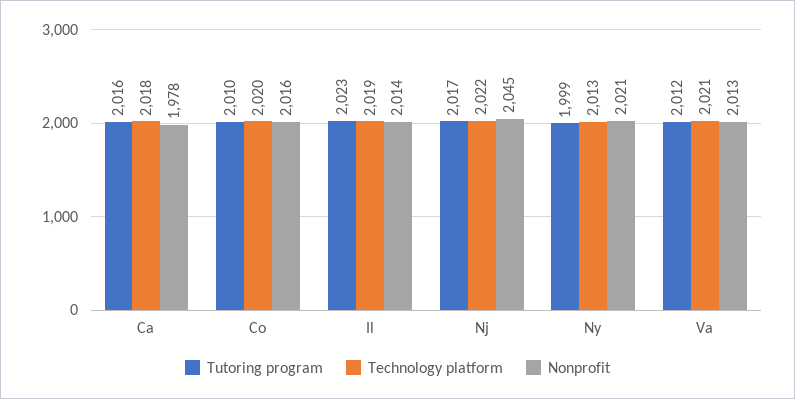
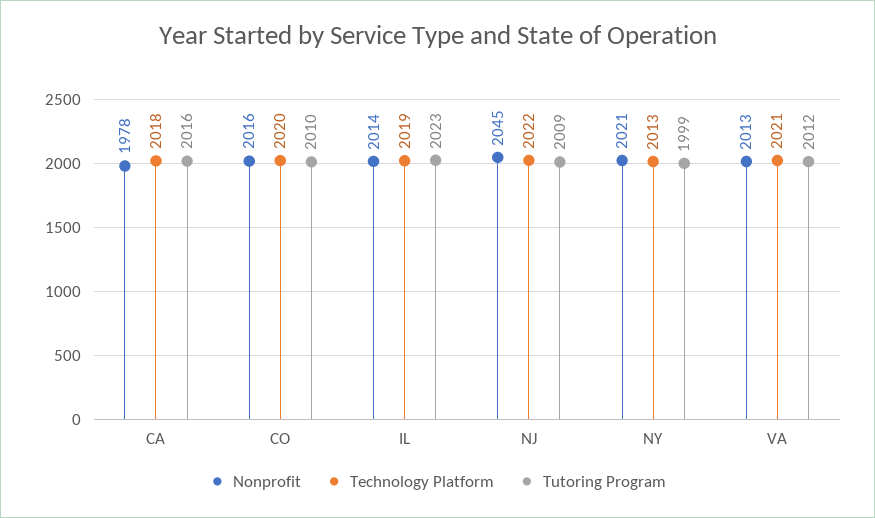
Tutoring program, Nj: 2017 -> 2009

